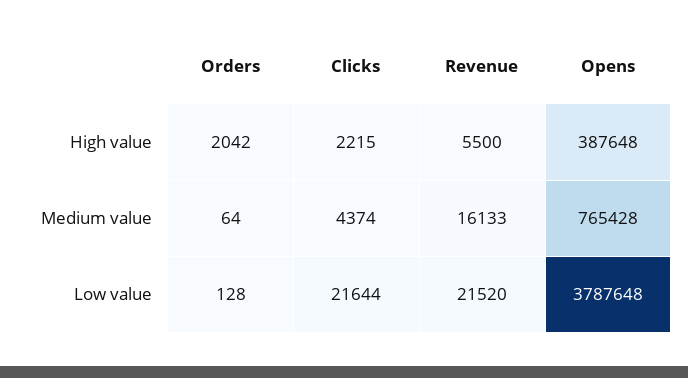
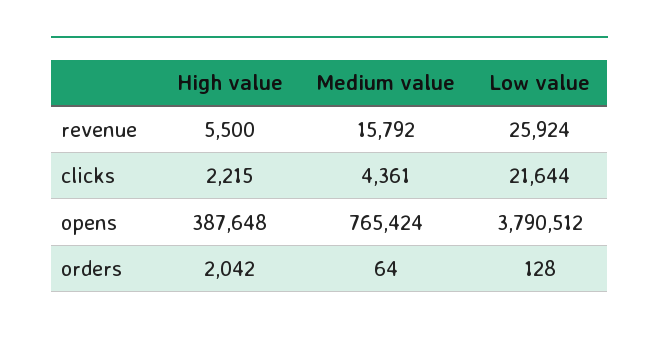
Clicks, Medium value: 4374 -> 4361
Revenue, Medium value: 16133 -> 15792
Opens, Medium value: 765428 -> 765424
Revenue, Low value: 21520 -> 25924
Opens, Low value: 3787648 -> 3790512

